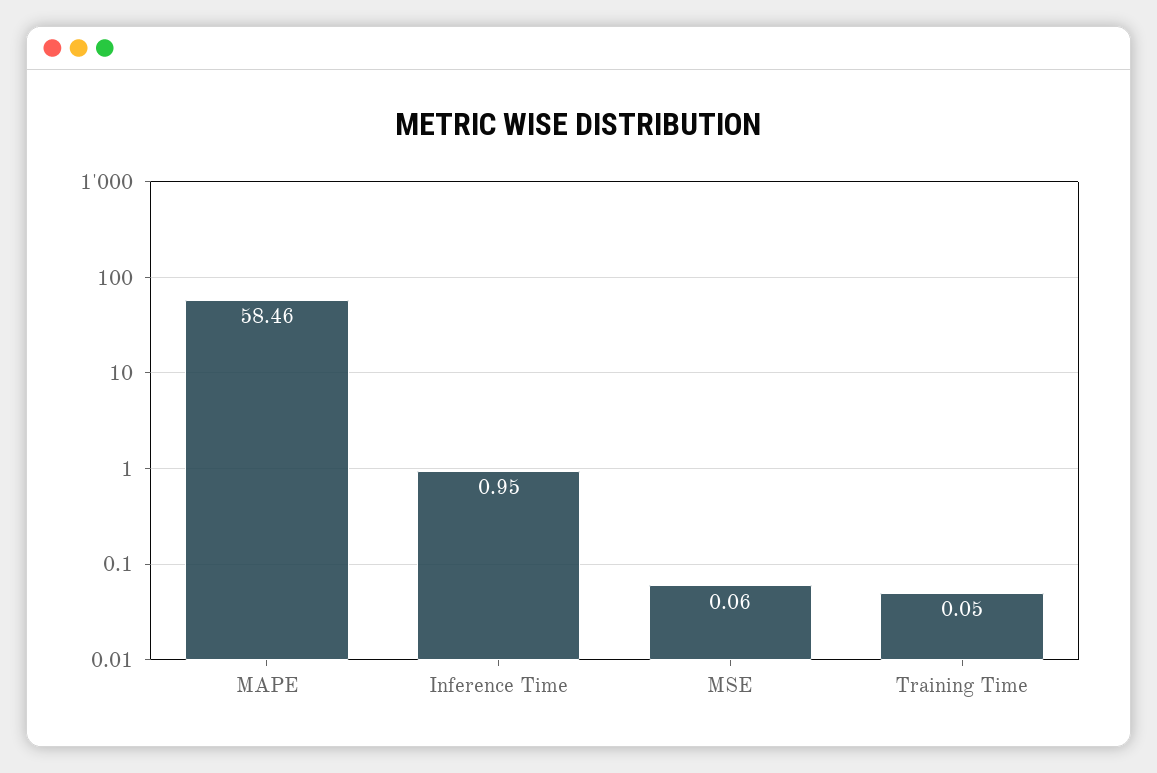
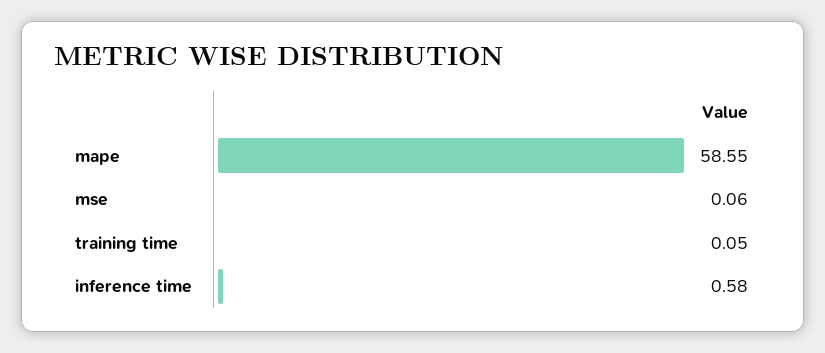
MAPE: 58.46 -> 58.55
Inference Time: 0.95 -> 0.58

